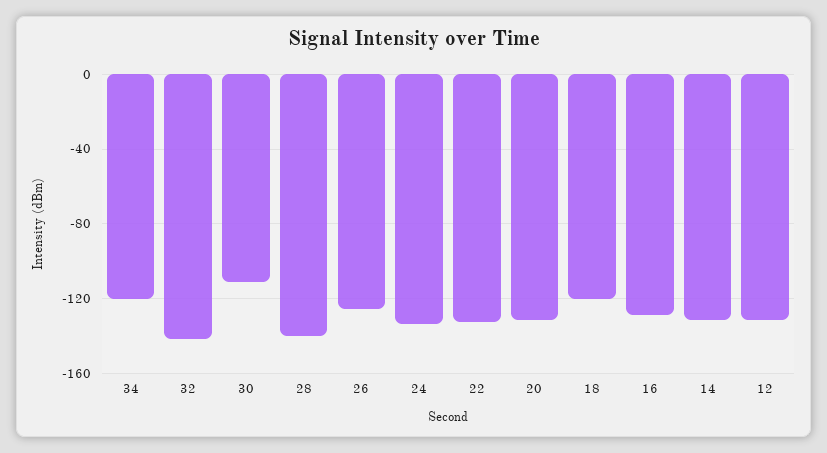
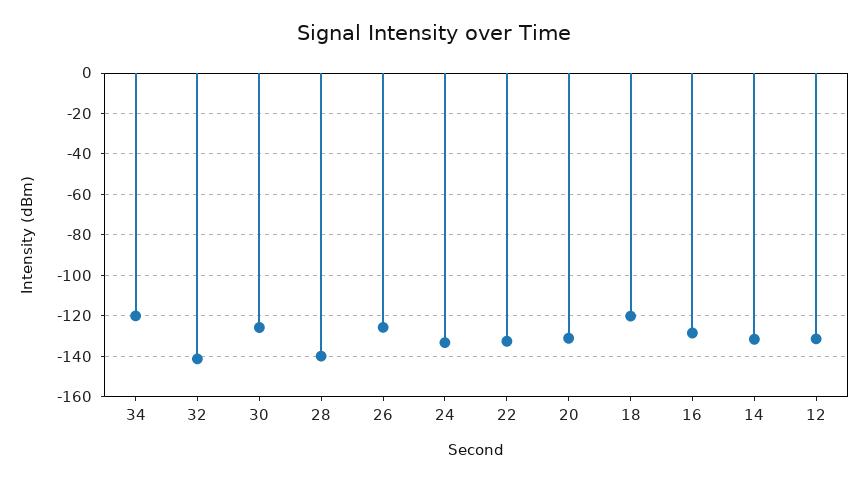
30: -110 -> -125

